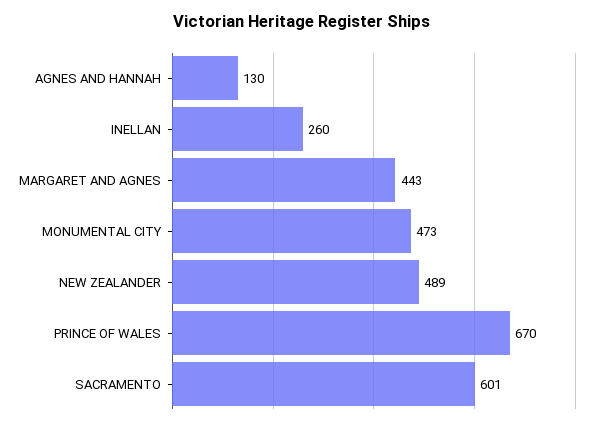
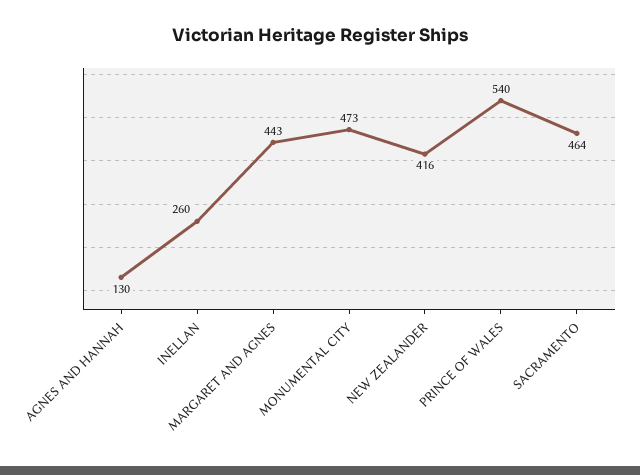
NEW ZEALANDER: 489 -> 416
PRINCE OF WALES: 670 -> 540
SACRAMENTO: 601 -> 464

